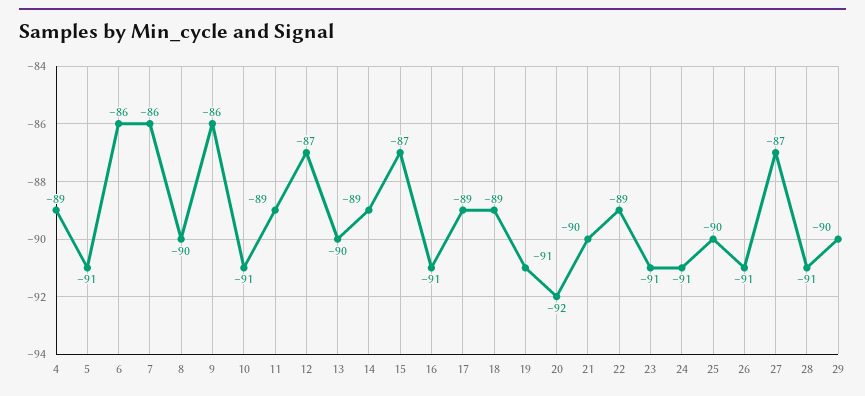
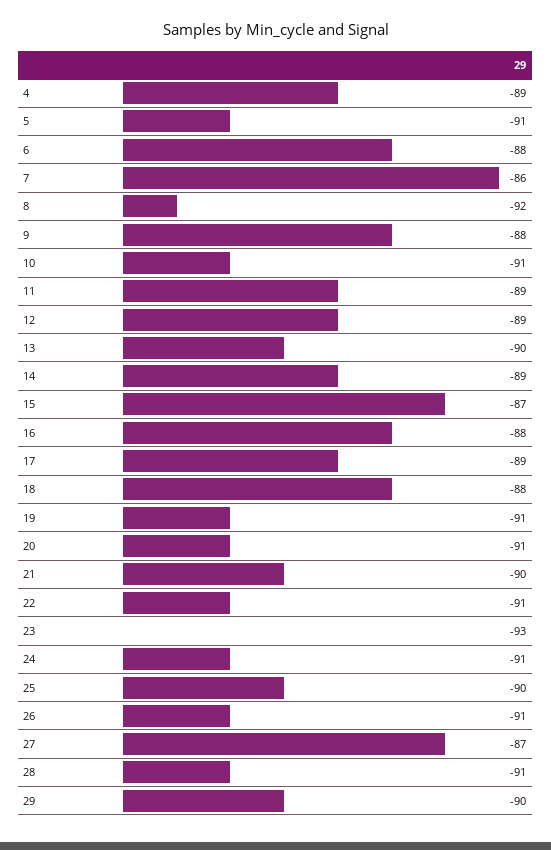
6: -86 -> -88
8: -90 -> -92
9: -86 -> -88
12: -87 -> -89
16: -91 -> -88
18: -89 -> -88
20: -92 -> -91
22: -89 -> -91
23: -91 -> -93

